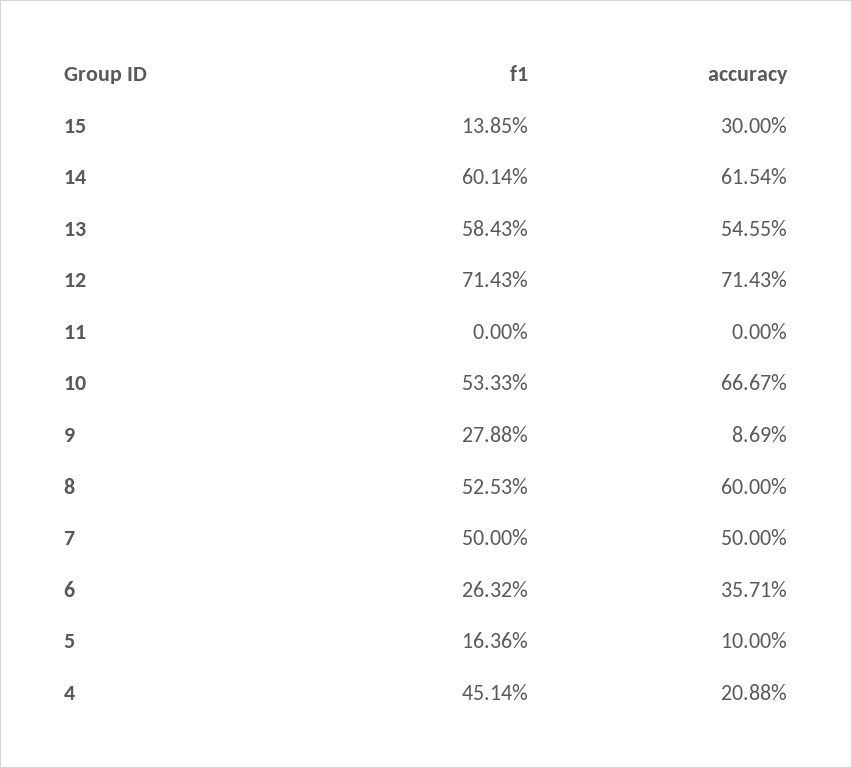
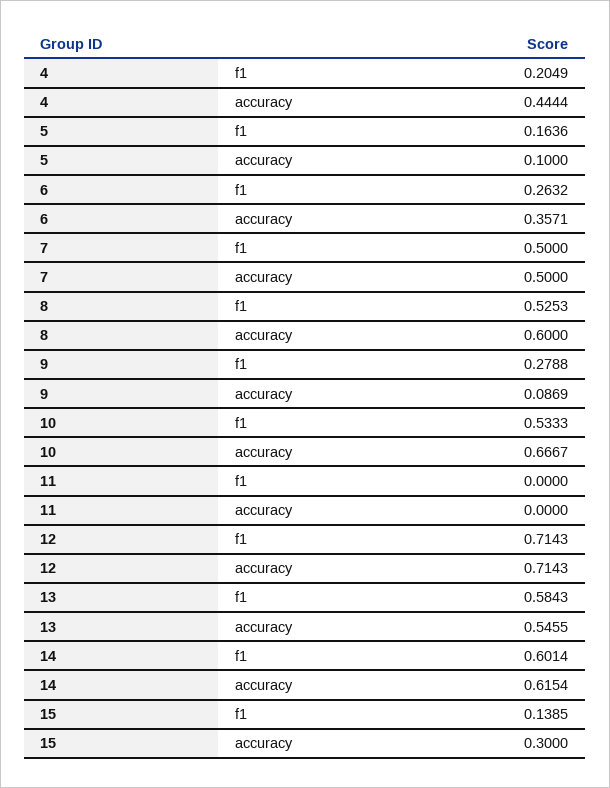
f1, 4: 0.4514 -> 0.2049
accuracy, 4: 0.2088 -> 0.4444

